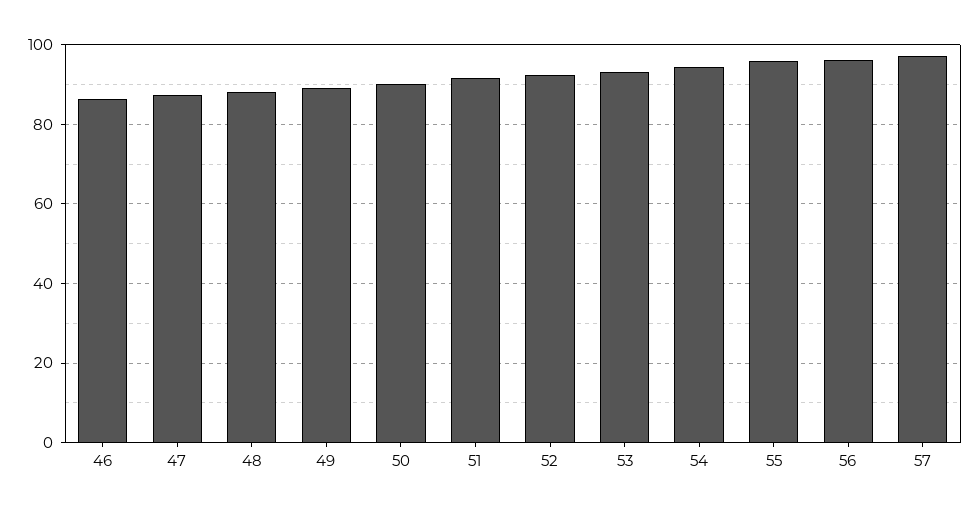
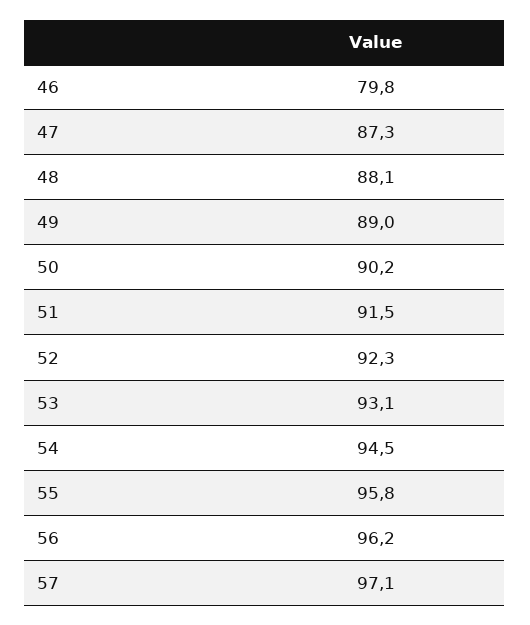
46: 86 -> 79.8

